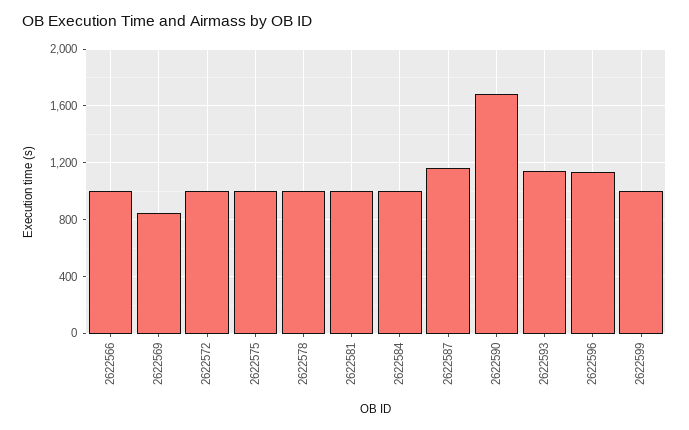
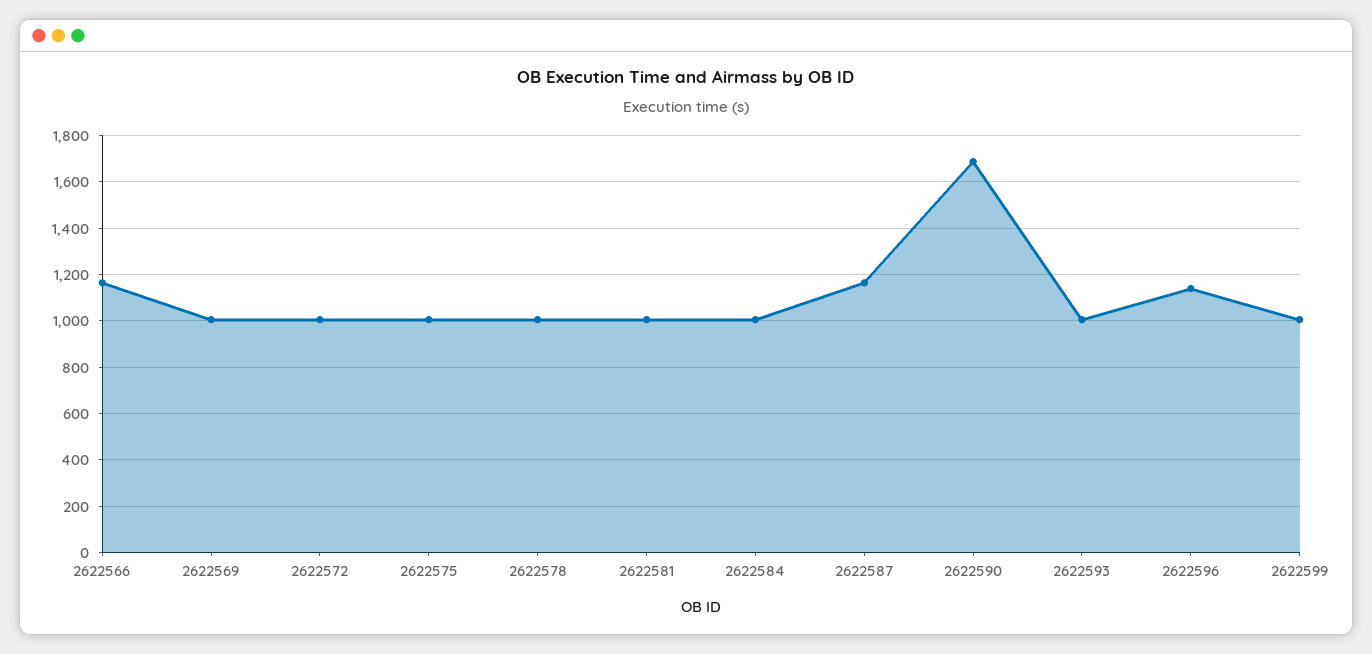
2622566: 1000 -> 1150
2622569: 850 -> 1000
2622593: 1150 -> 1000

